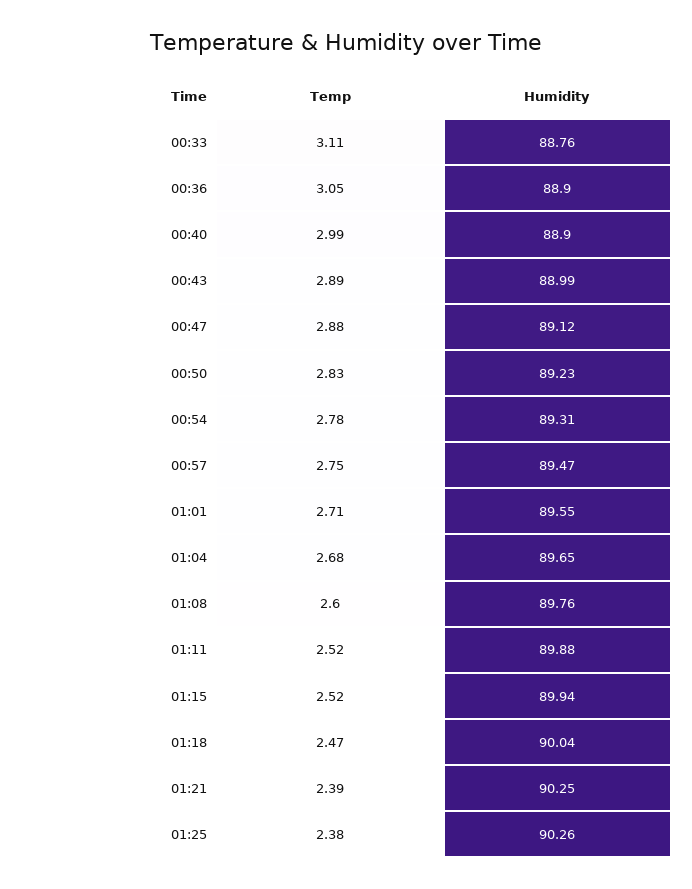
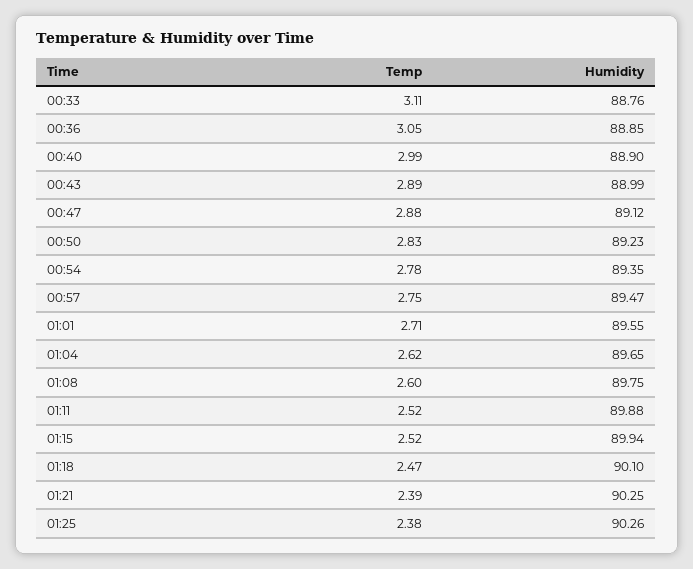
Humidity, 00:36: 88.9 -> 88.85
Humidity, 00:54: 89.31 -> 89.35
Temp, 01:04: 2.68 -> 2.62
Humidity, 01:08: 89.76 -> 89.75
Humidity, 01:18: 90.04 -> 90.1

